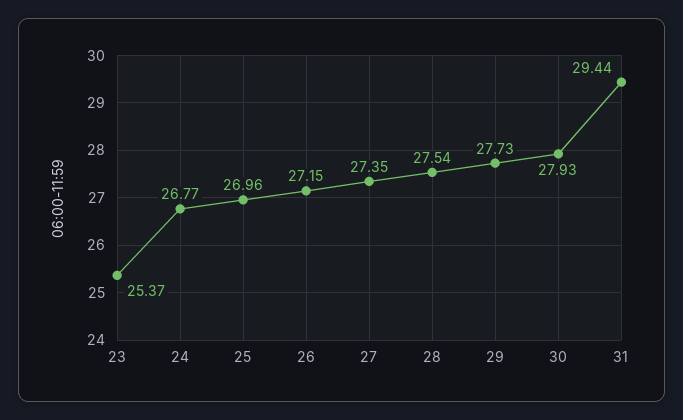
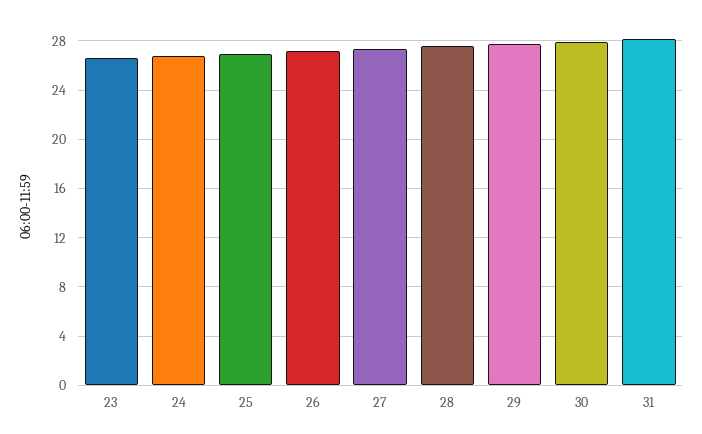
23: 25.37 -> 26.5
31: 29.44 -> 28

